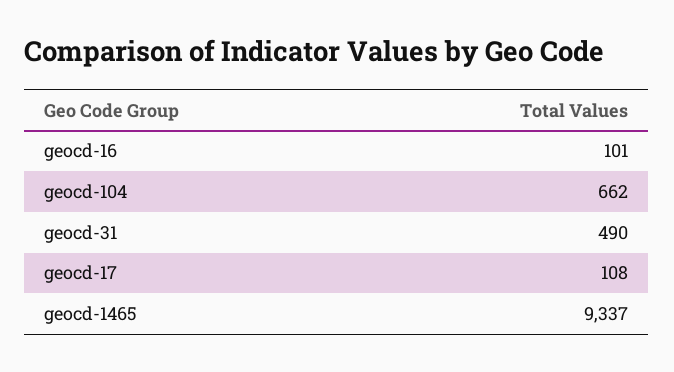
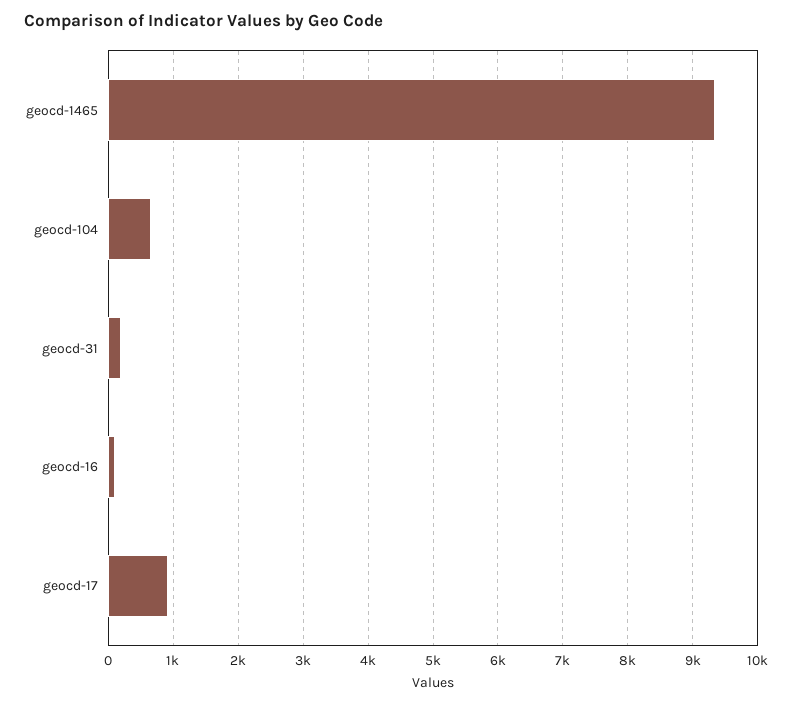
geocd-31: 490 -> 200
geocd-17: 108 -> 900

